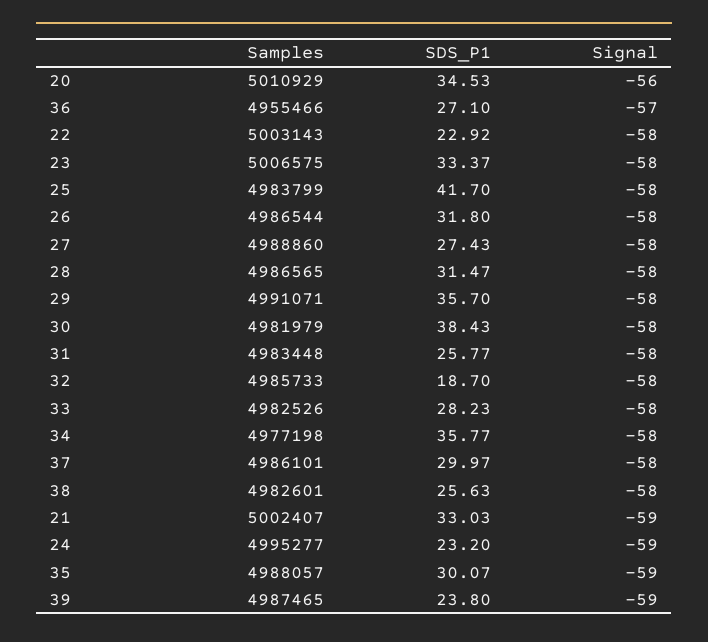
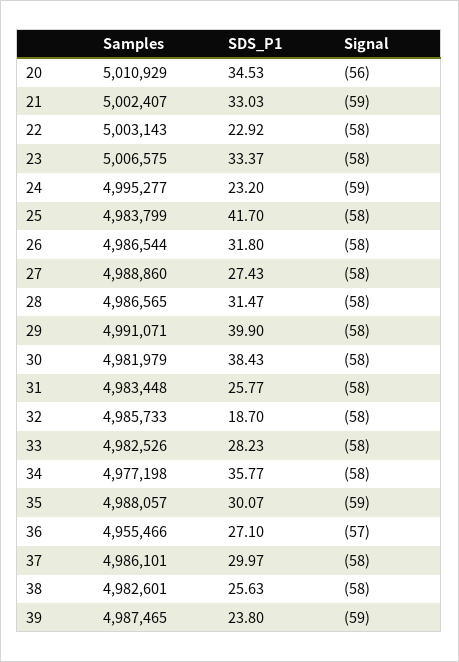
SDS_P1, 29: 35.7 -> 39.9

